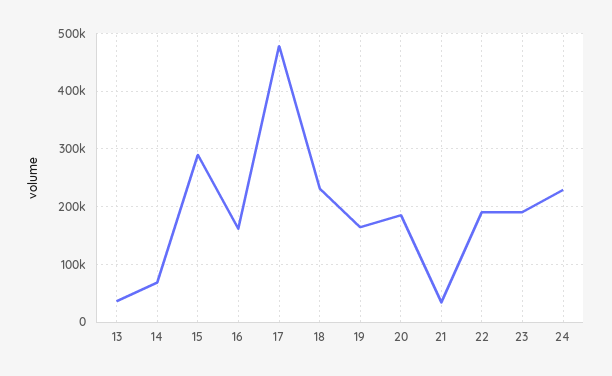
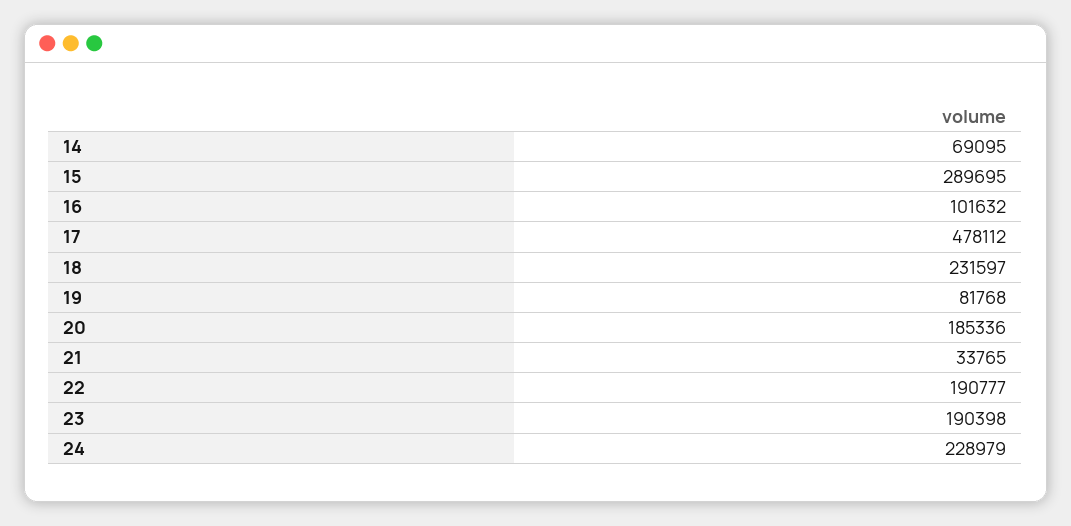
13: 40000 -> none
16: 160000 -> 101632
19: 160000 -> 81768

